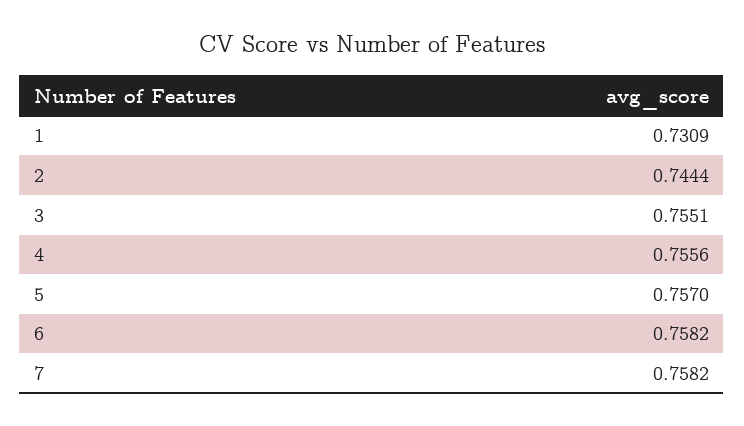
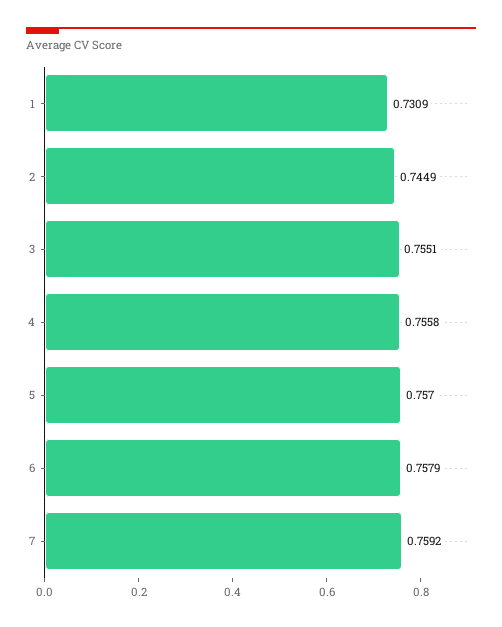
2: 0.7444 -> 0.7449
4: 0.7556 -> 0.7558
6: 0.7582 -> 0.7579
7: 0.7582 -> 0.7592

